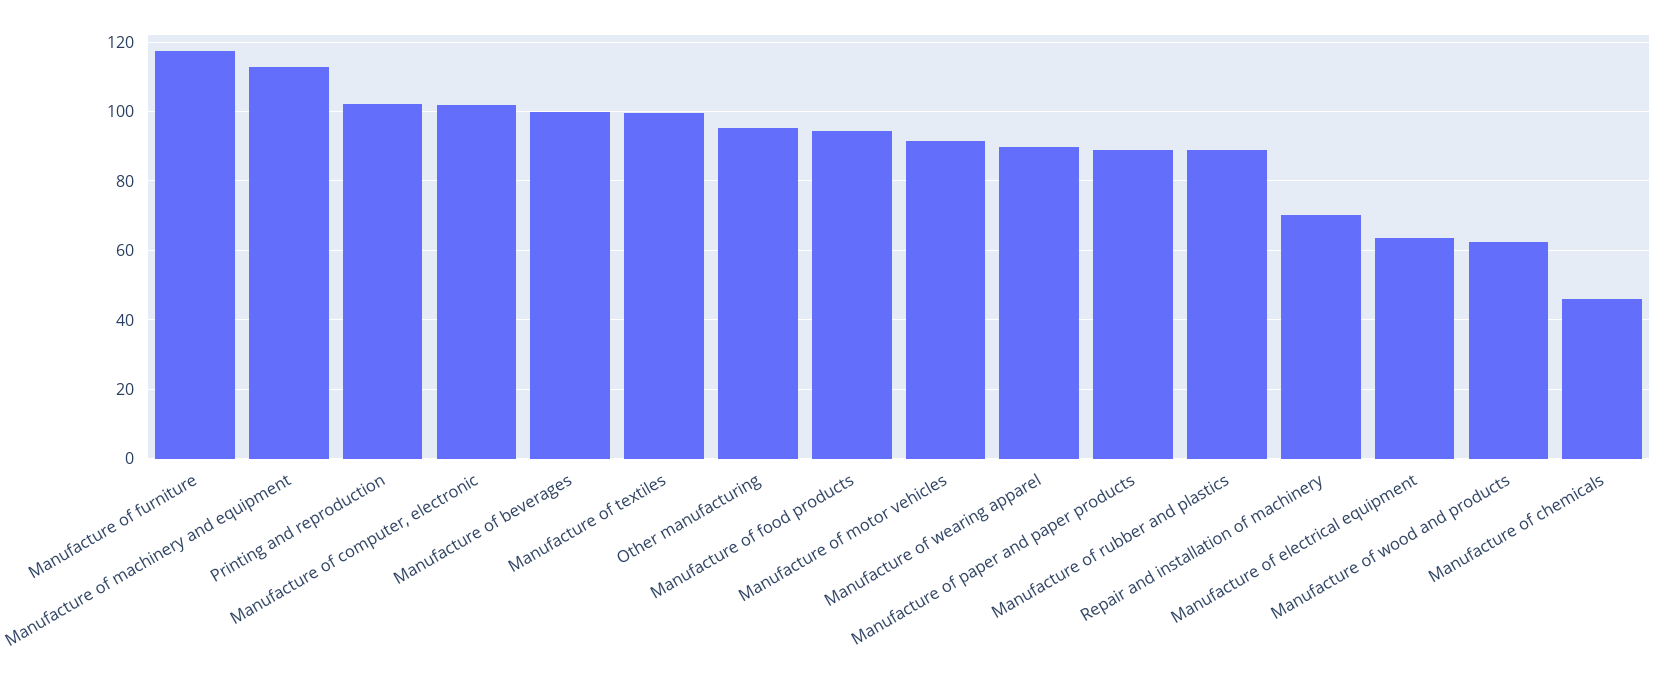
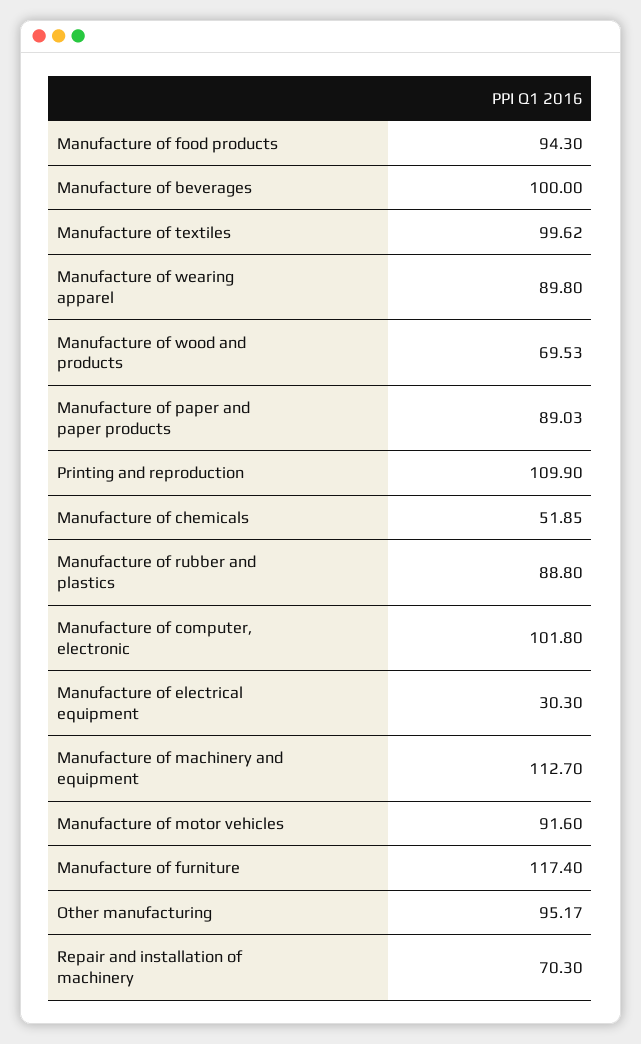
Printing and reproduction: 102 -> 109.9
Manufacture of electrical equipment: 64 -> 30.3
Manufacture of wood and products: 62 -> 69.53
Manufacture of chemicals: 46 -> 51.85

